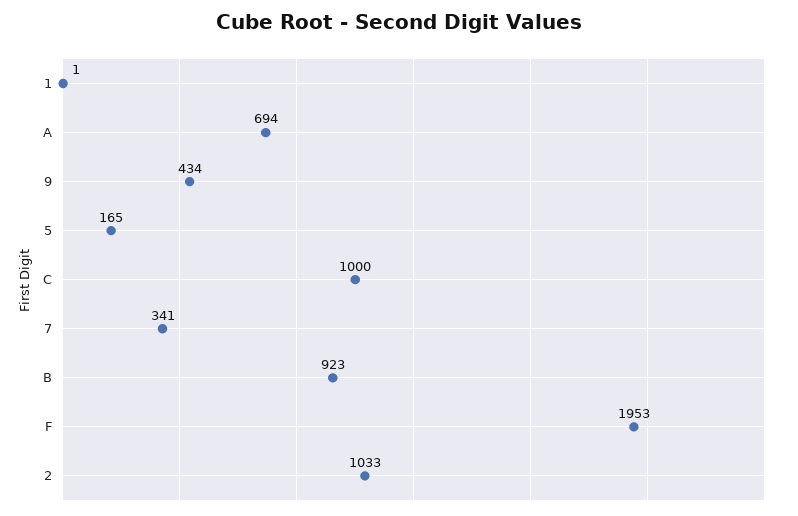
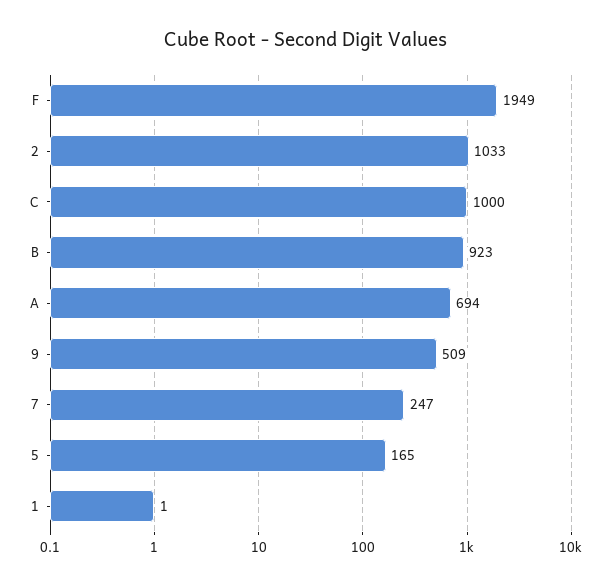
9: 434 -> 509
7: 341 -> 247
F: 1953 -> 1949

